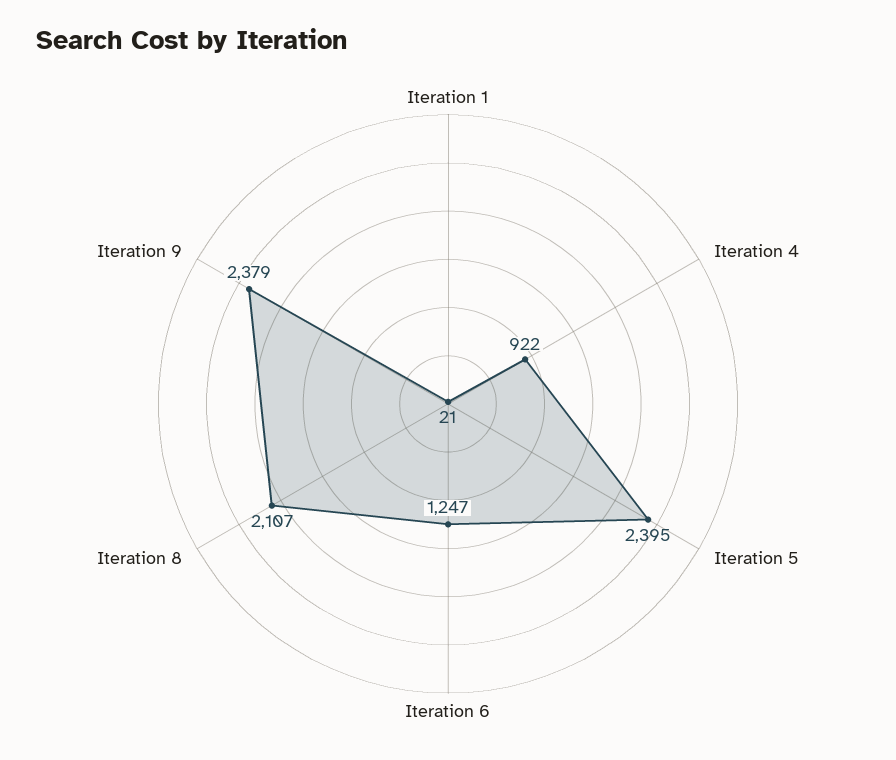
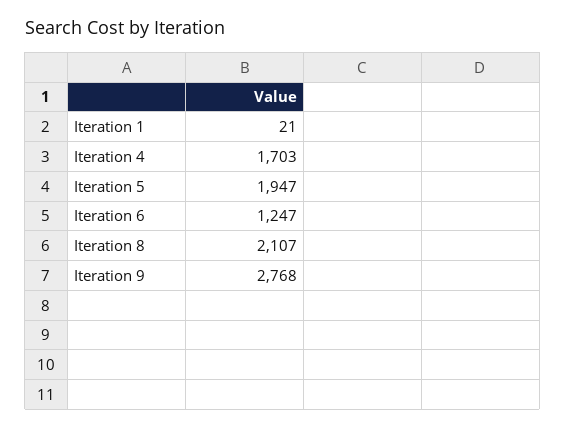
Iteration 4: 922 -> 1703
Iteration 5: 2395 -> 1947
Iteration 9: 2379 -> 2768

